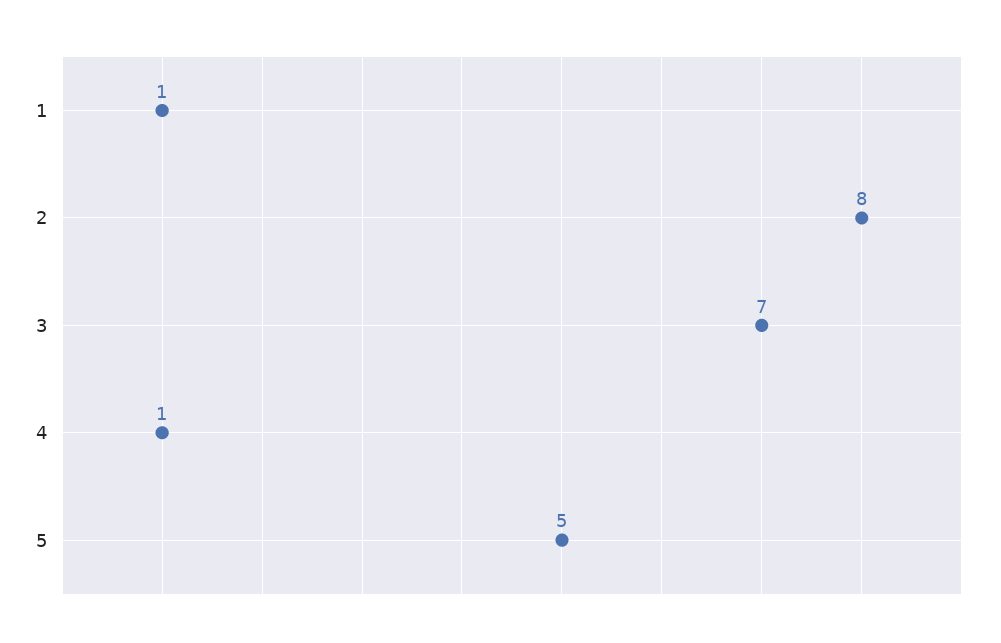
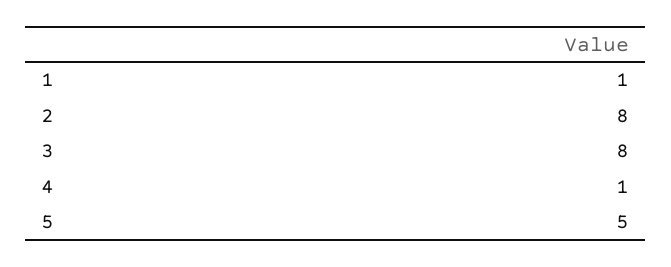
3: 7 -> 8

